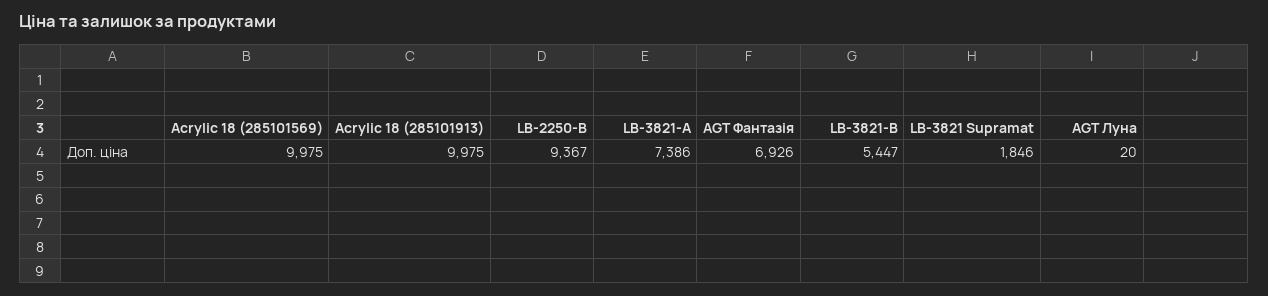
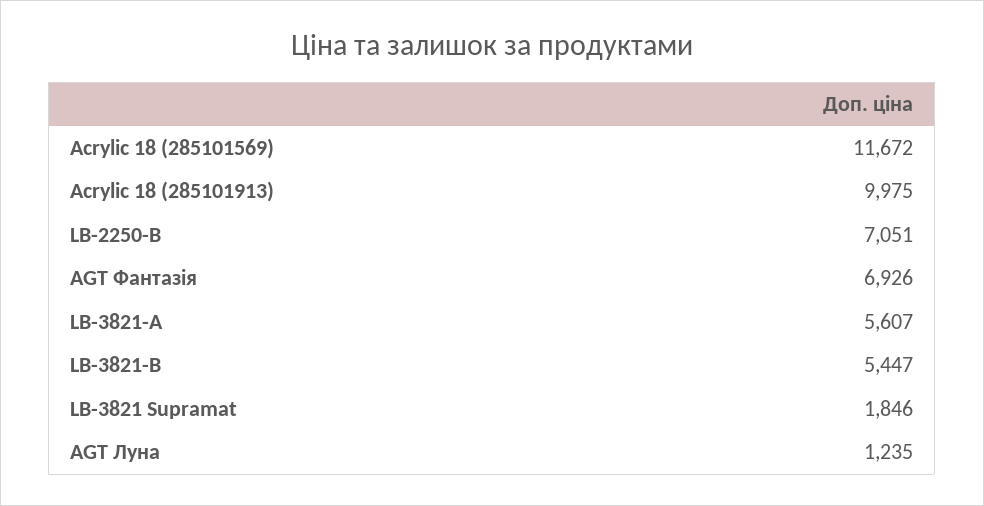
Acrylic 18 (285101569): 9975 -> 11672
LB-2250-В: 9367 -> 7051
LB-3821-А: 7386 -> 5607
AGT Луна: 20 -> 1235

